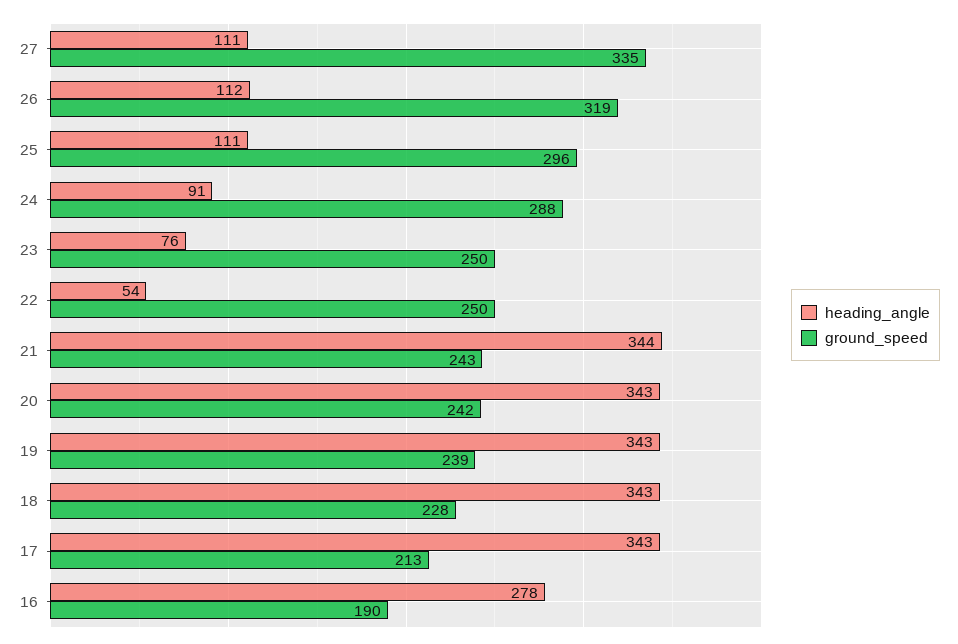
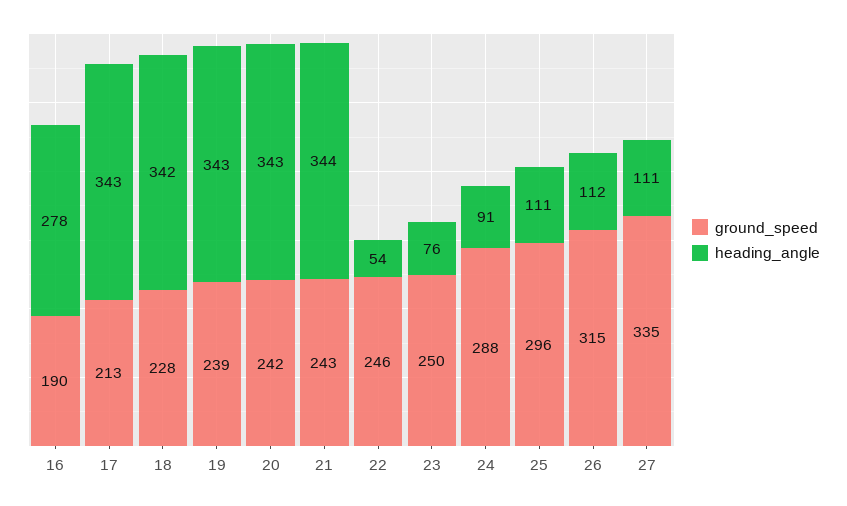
ground_speed, 26: 319 -> 315
ground_speed, 22: 250 -> 246
heading_angle, 18: 343 -> 342

